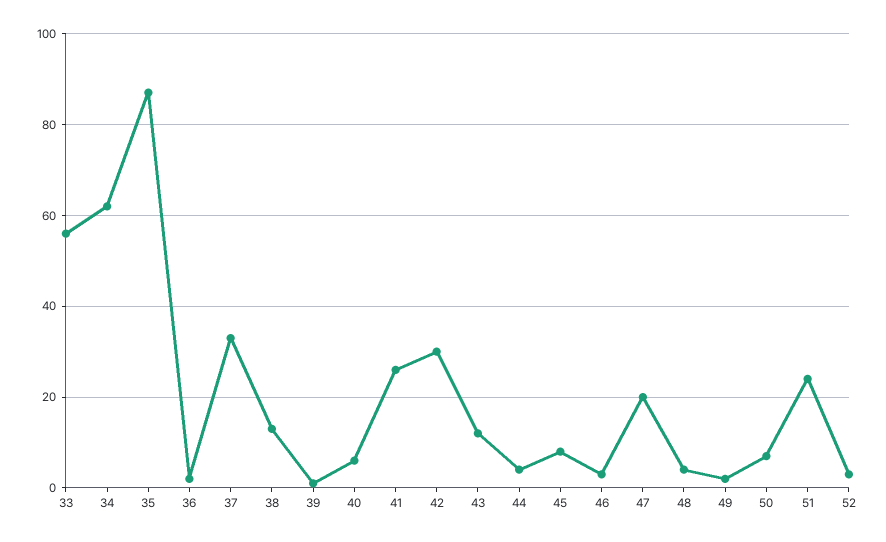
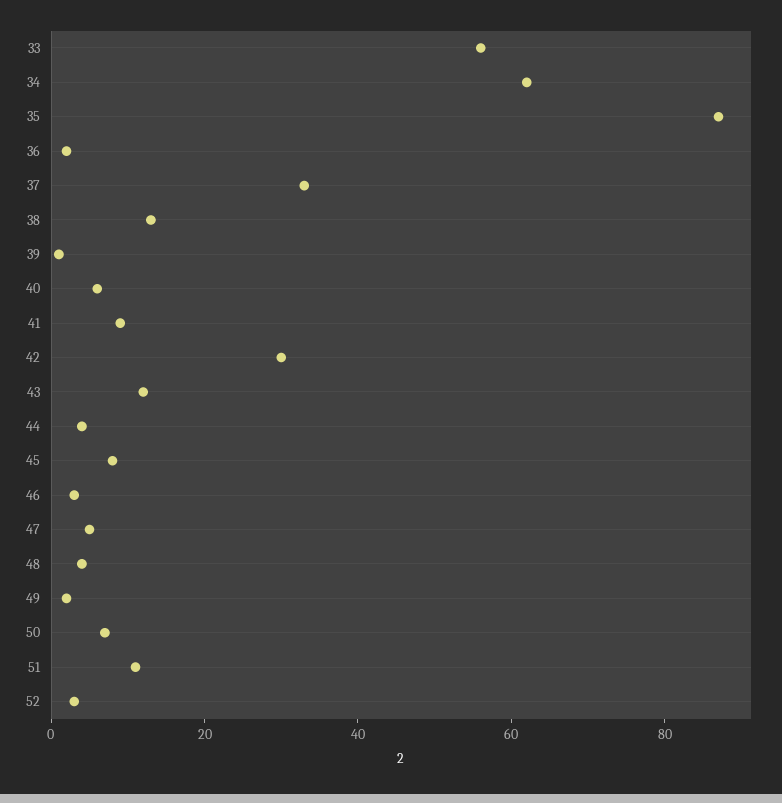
41: 25 -> 10
47: 20 -> 5
51: 25 -> 10

